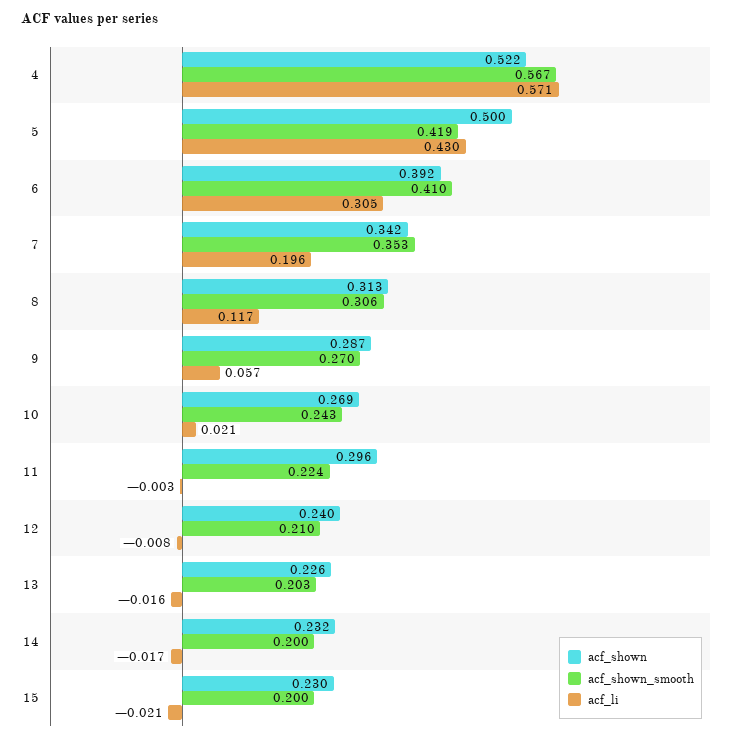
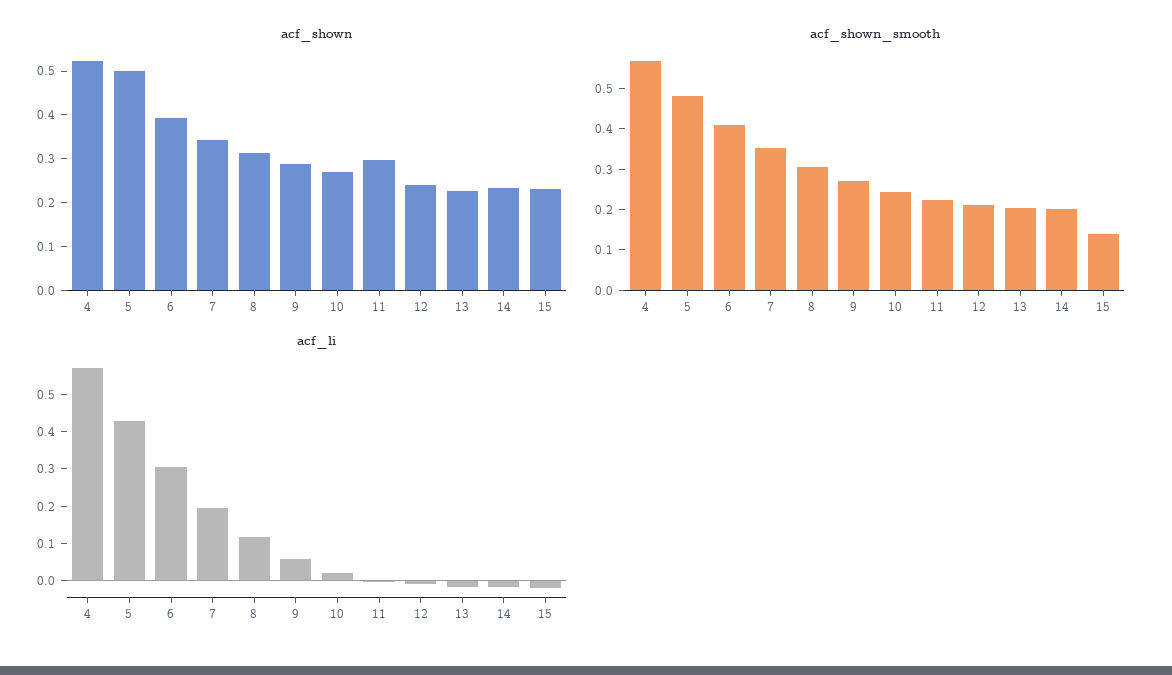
acf_shown_smooth, 5: 0.419 -> 0.48
acf_shown_smooth, 15: 0.2 -> 0.14

